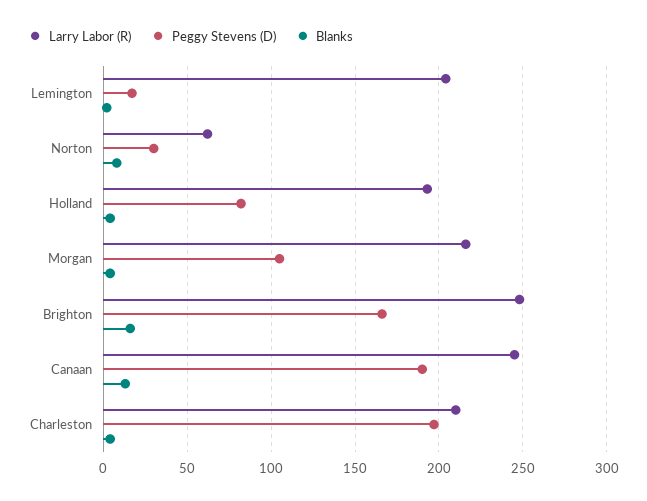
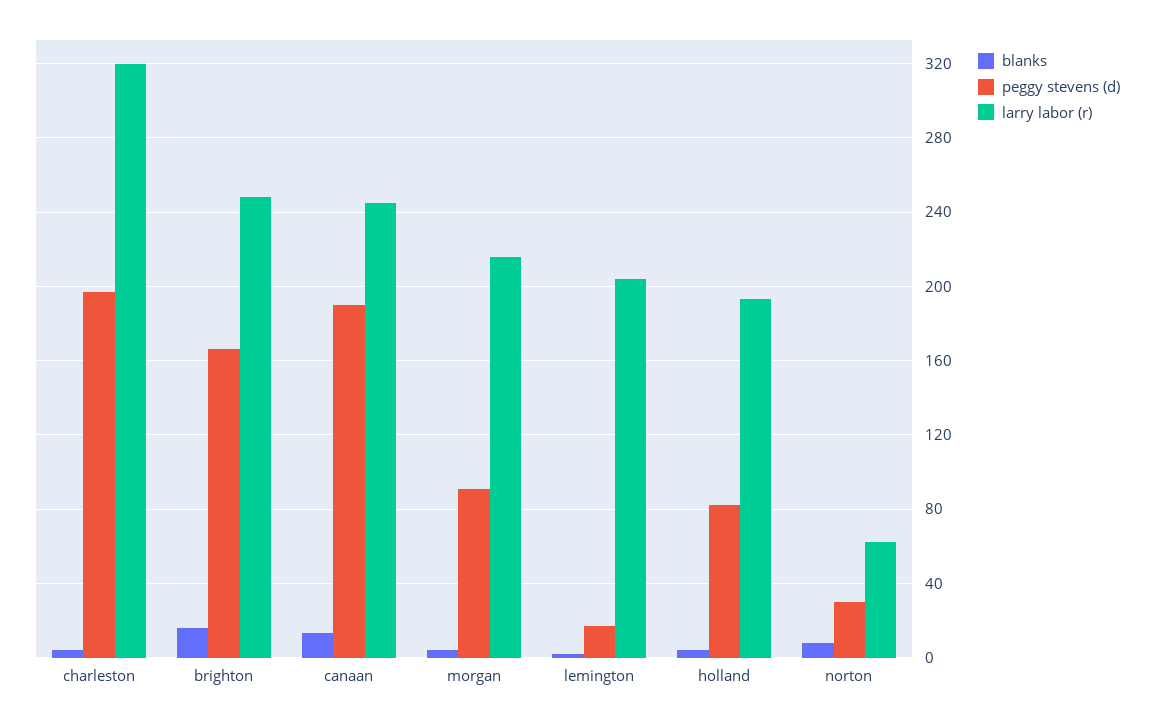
Peggy Stevens (D), Morgan: 105 -> 90
Larry Labor (R), Charleston: 210 -> 320

